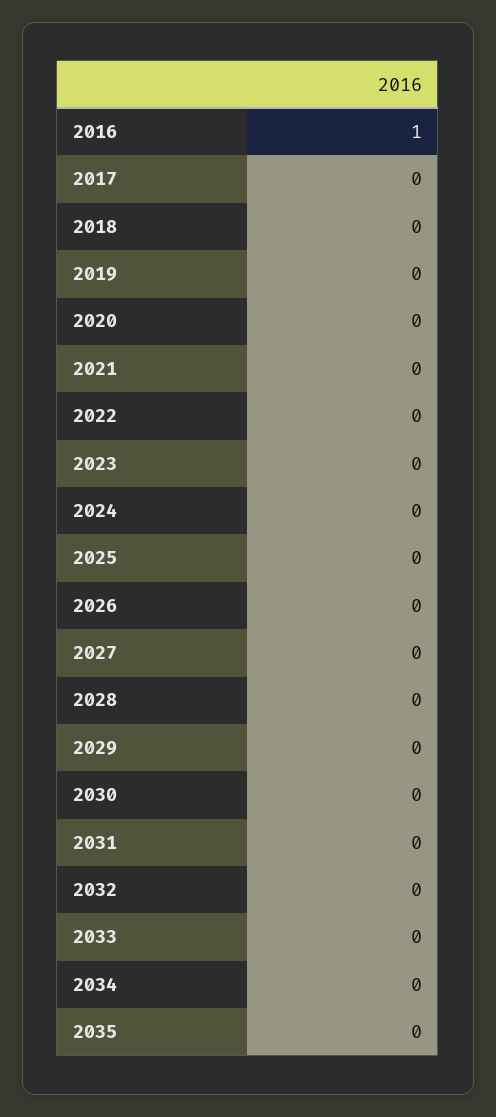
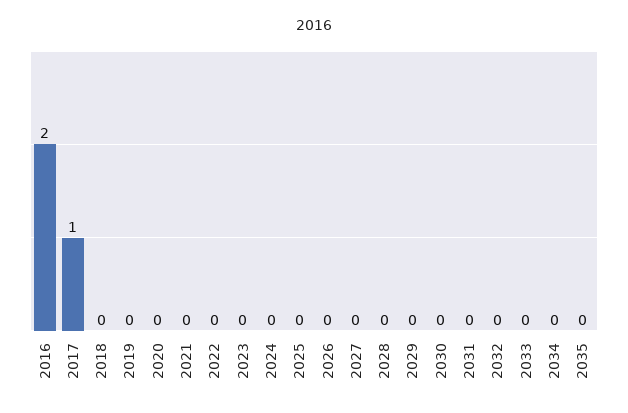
2016: 1 -> 2
2017: 0 -> 1

